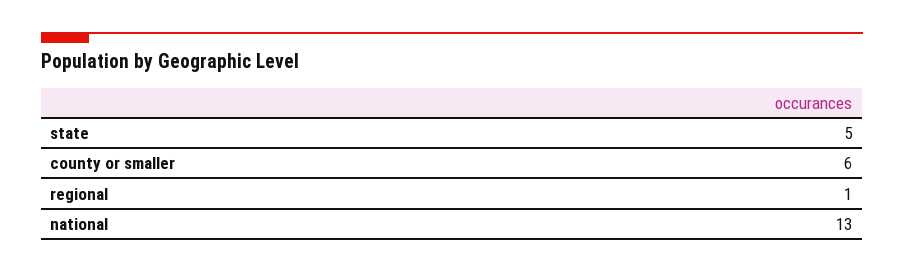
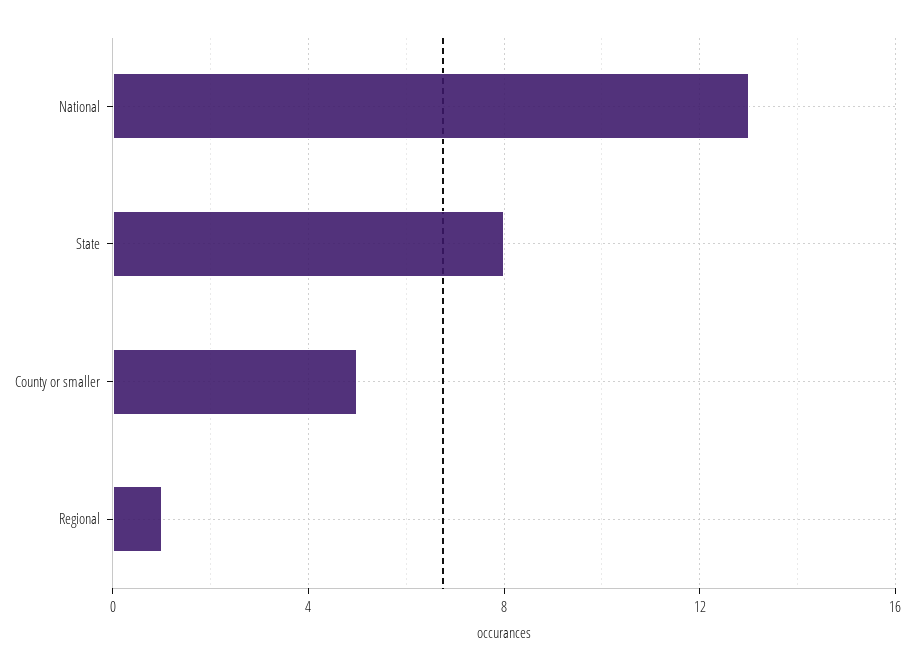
state: 5 -> 8
county or smaller: 6 -> 5

